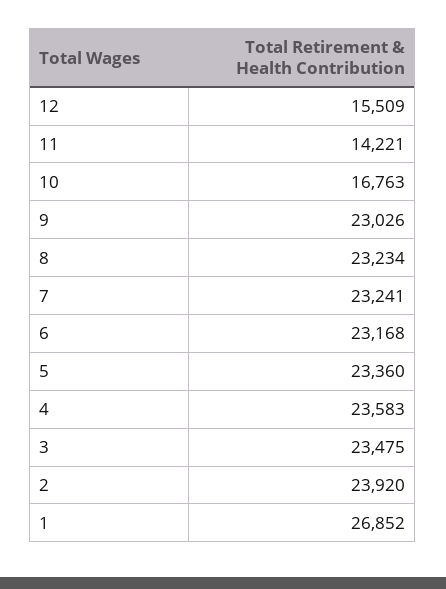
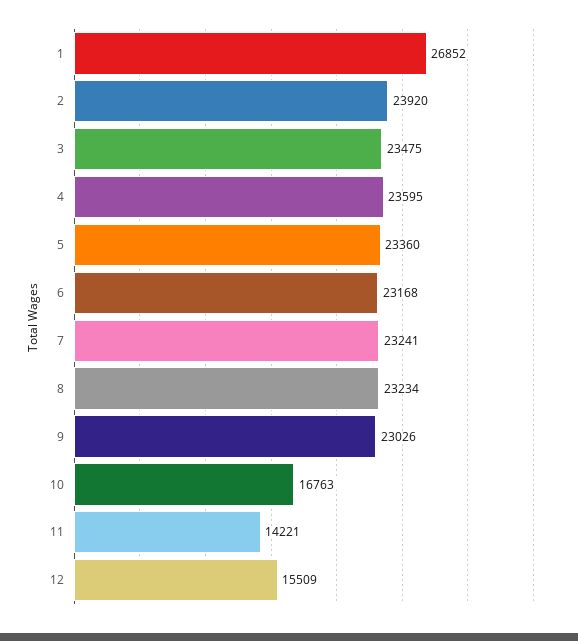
4: 23583 -> 23595

